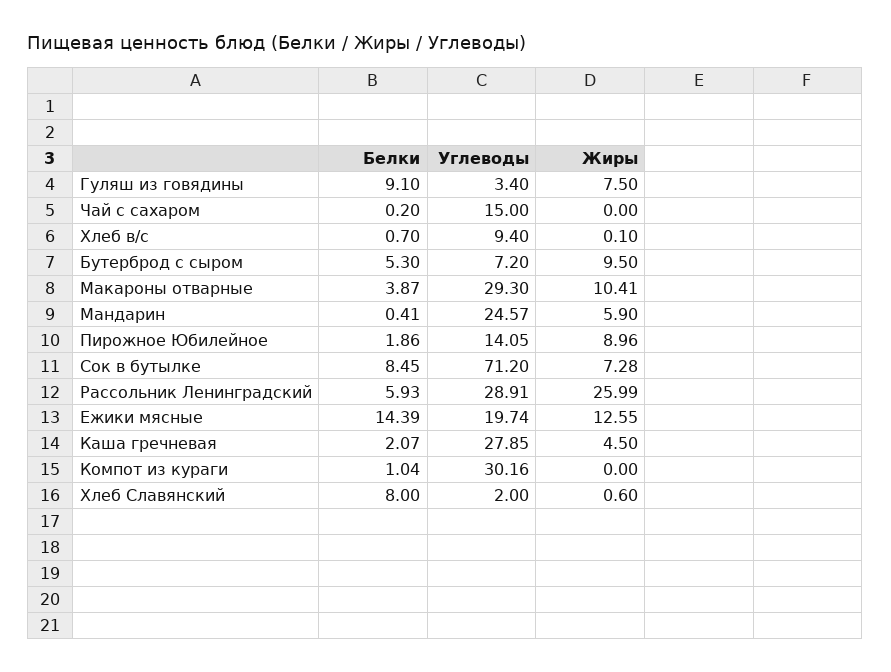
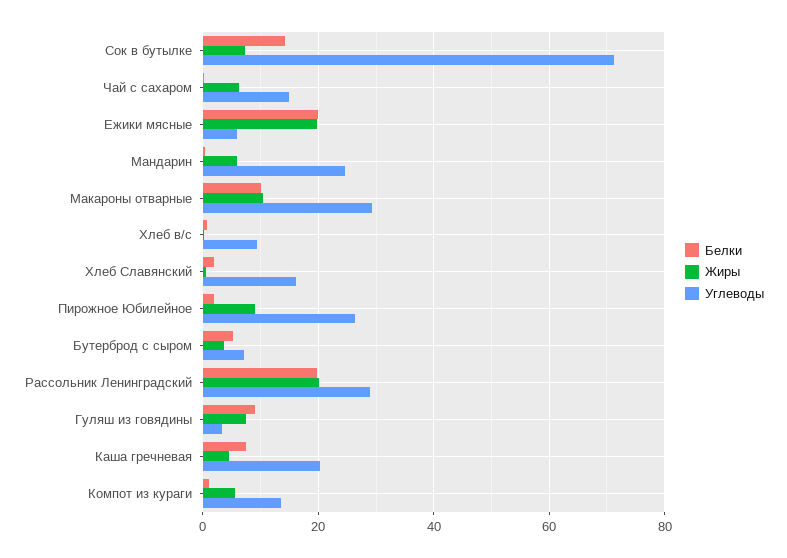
Жиры, Чай с сахаром: 0 -> 6
Жиры, Бутерброд с сыром: 9.5 -> 4
Белки, Макароны отварные: 3.87 -> 10
Углеводы, Пирожное Юбилейное: 14.05 -> 26
Белки, Сок в бутылке: 8.45 -> 14
Белки, Рассольник Ленинградский: 5.93 -> 20
Жиры, Рассольник Ленинградский: 25.99 -> 20
Белки, Ежики мясные: 14.39 -> 20
Углеводы, Ежики мясные: 19.74 -> 6
Жиры, Ежики мясные: 12.55 -> 20
Белки, Каша гречневая: 2.07 -> 8
Углеводы, Каша гречневая: 27.85 -> 20
Углеводы, Компот из кураги: 30.16 -> 14
Жиры, Компот из кураги: 0 -> 6
Белки, Хлеб Славянский: 8 -> 2
Углеводы, Хлеб Славянский: 2 -> 16

